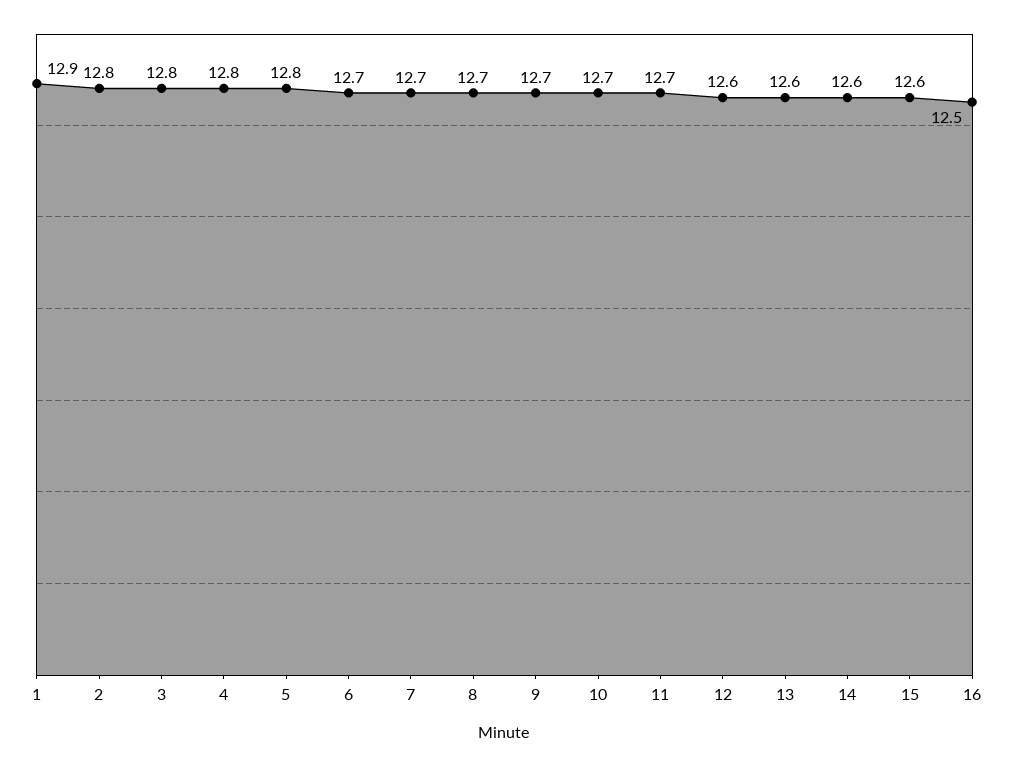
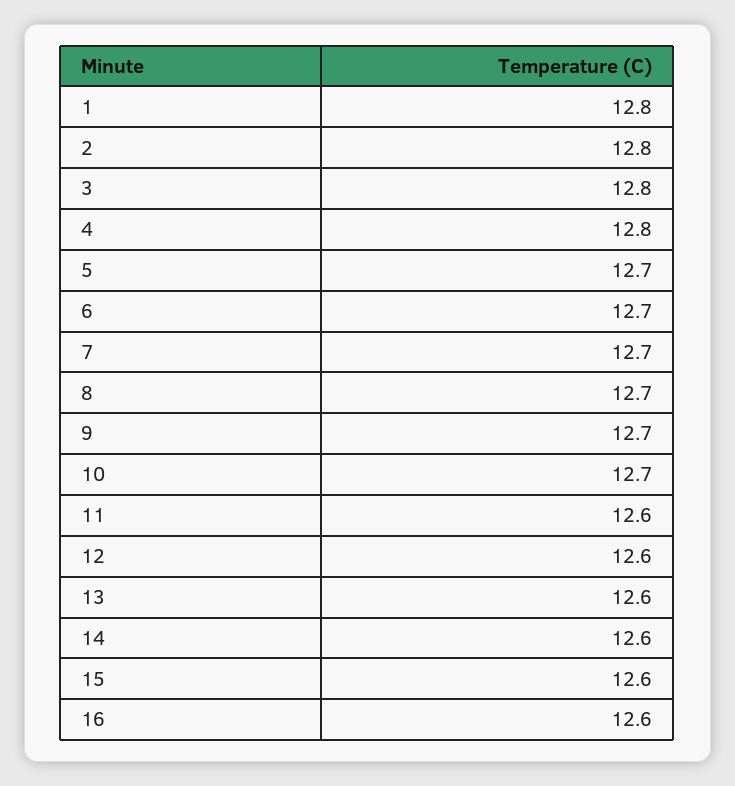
1: 12.9 -> 12.8
5: 12.8 -> 12.7
11: 12.7 -> 12.6
16: 12.5 -> 12.6

